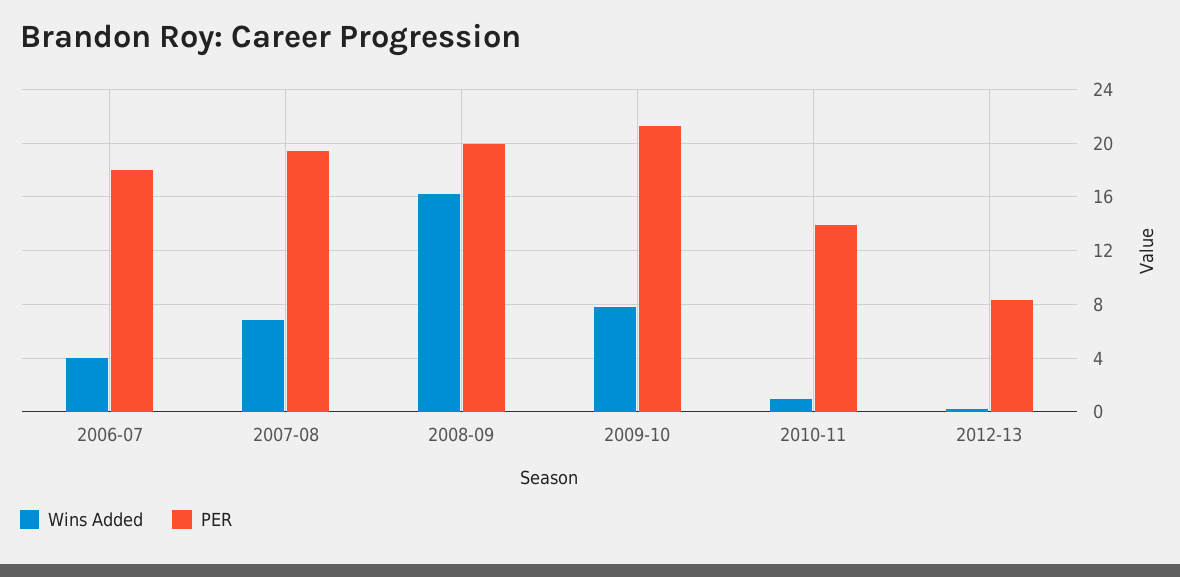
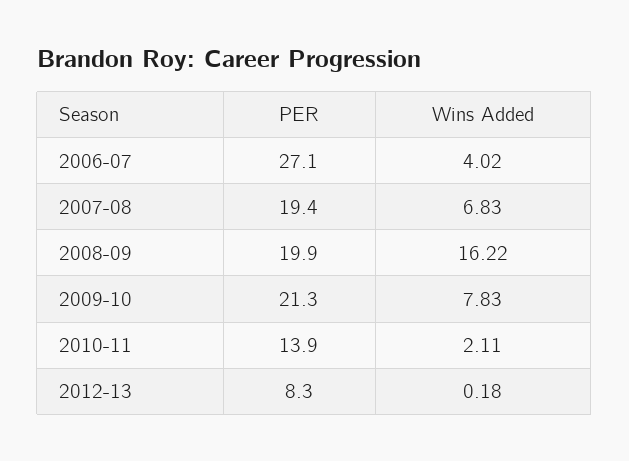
PER, 2006-07: 18 -> 27.1
Wins Added, 2010-11: 1 -> 2.11

